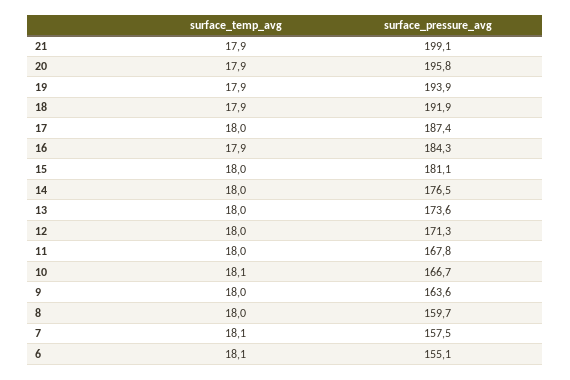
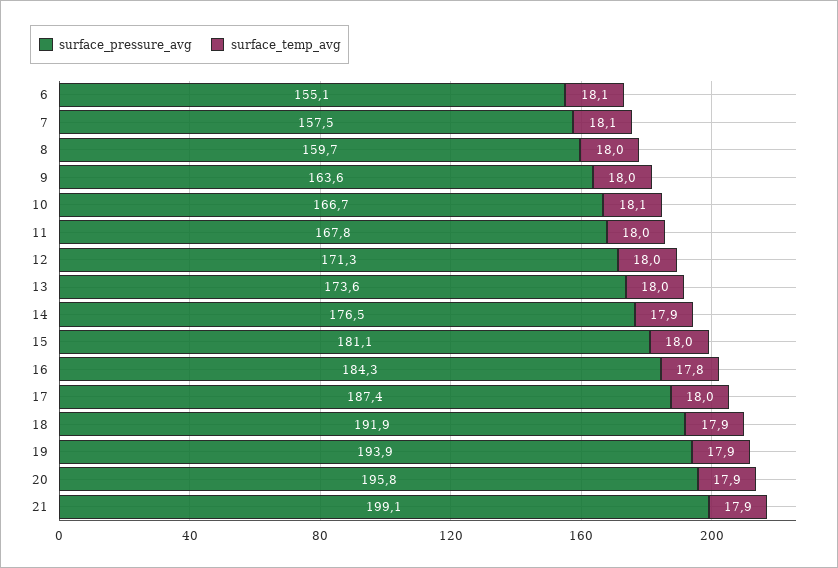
surface_temp_avg, 16: 17.9 -> 17.8
surface_temp_avg, 14: 18 -> 17.9

